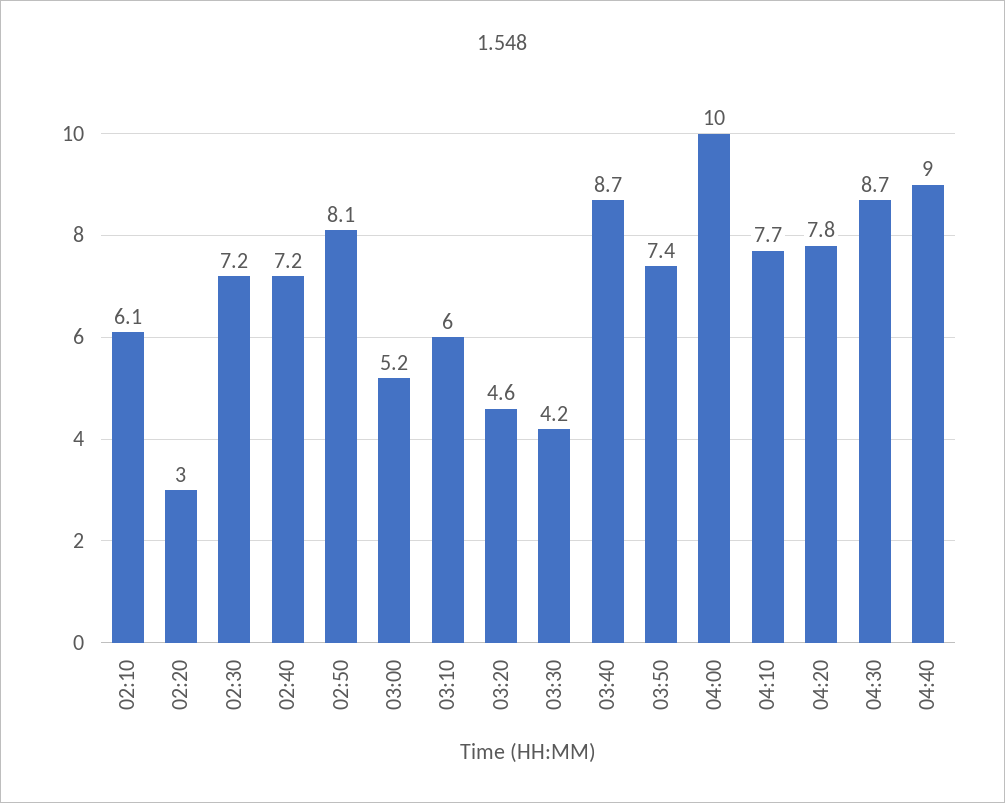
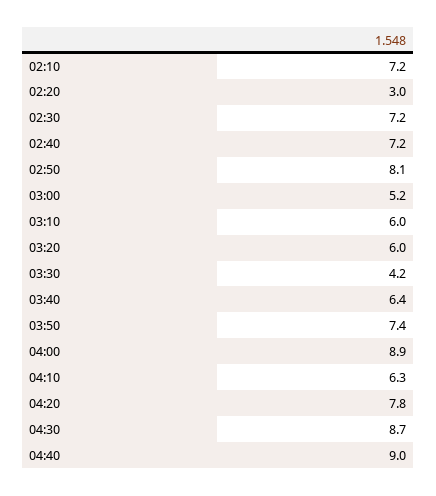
02:10: 6.1 -> 7.2
03:20: 4.6 -> 6
03:40: 8.7 -> 6.4
04:00: 10 -> 8.9
04:10: 7.7 -> 6.3

